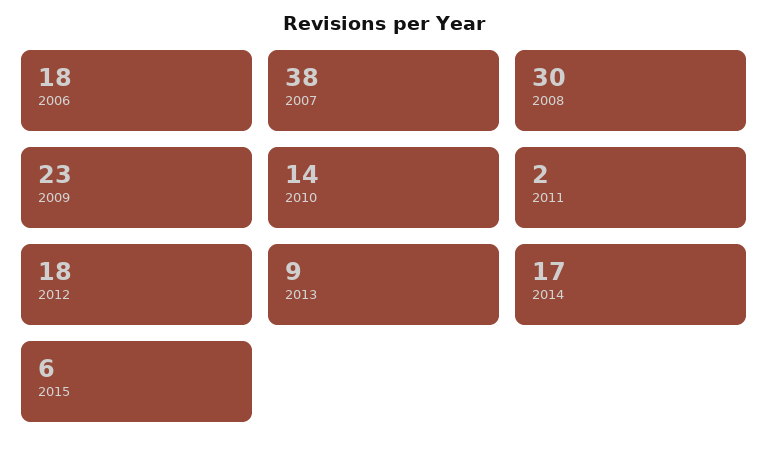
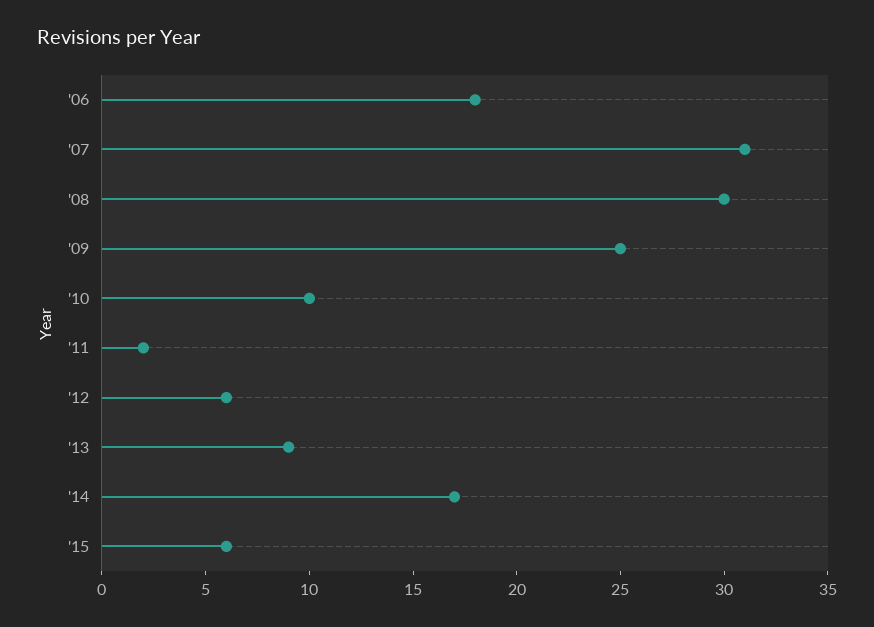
2007: 38 -> 31
2009: 23 -> 25
2010: 14 -> 10
2012: 18 -> 6

